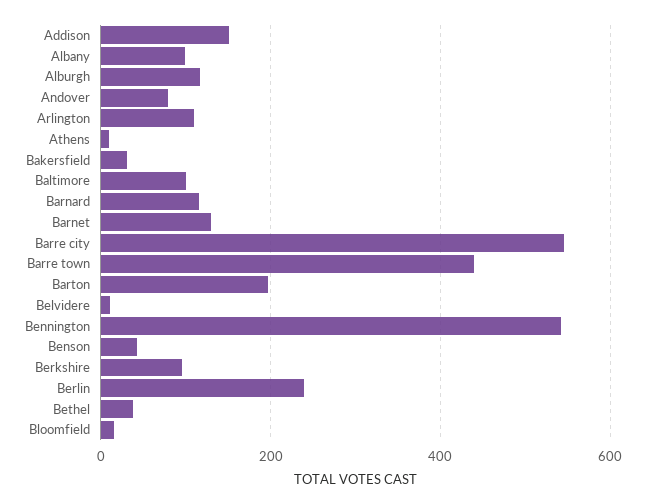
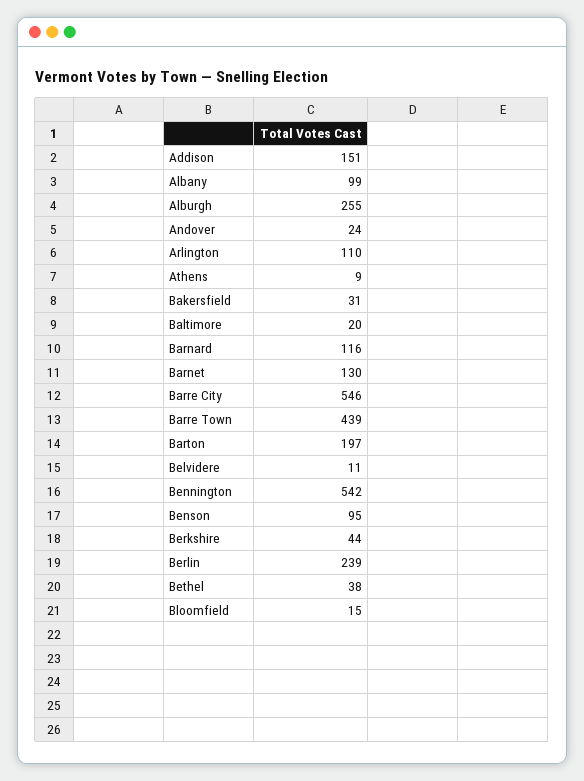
Alburgh: 120 -> 255
Andover: 80 -> 24
Baltimore: 100 -> 20
Benson: 40 -> 95
Berkshire: 100 -> 44

